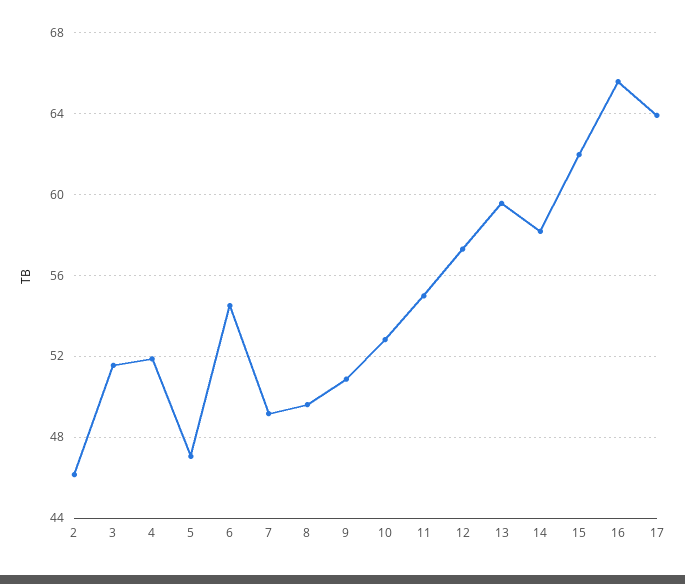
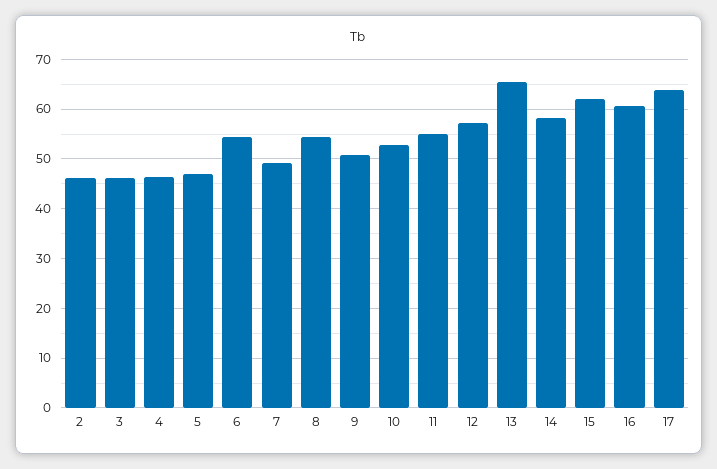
3: 51.5 -> 46
4: 52 -> 46
8: 49.5 -> 54
13: 59.5 -> 66
16: 65.5 -> 60

